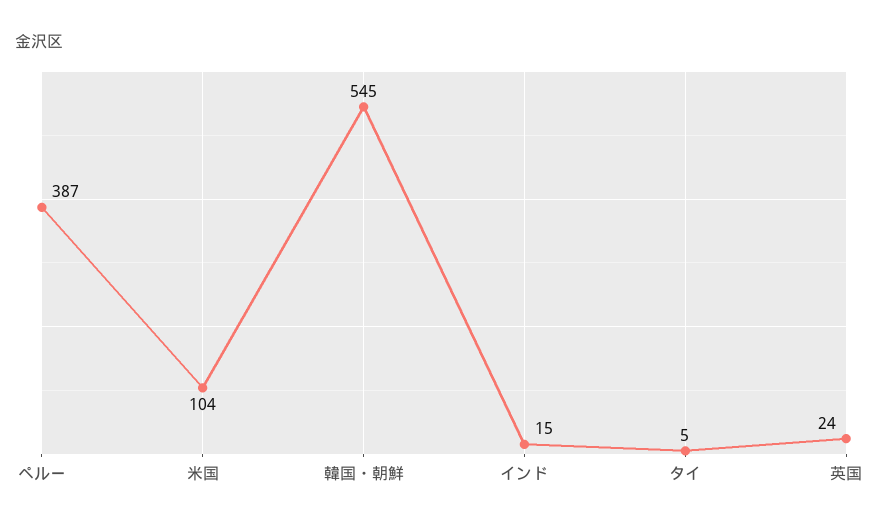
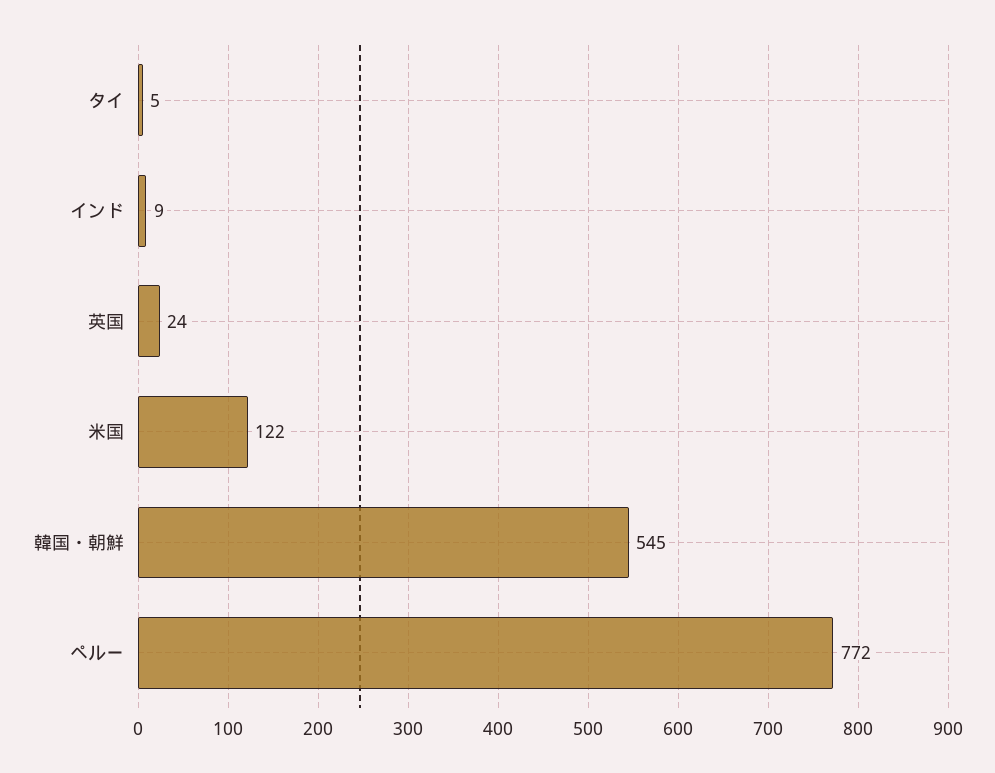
ペルー: 387 -> 772
米国: 104 -> 122
インド: 15 -> 9

